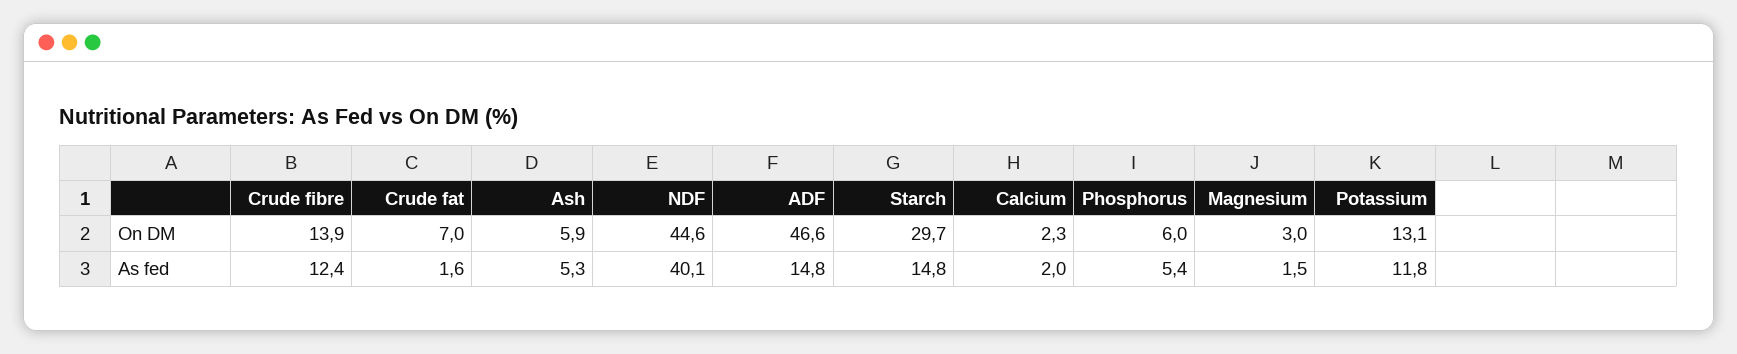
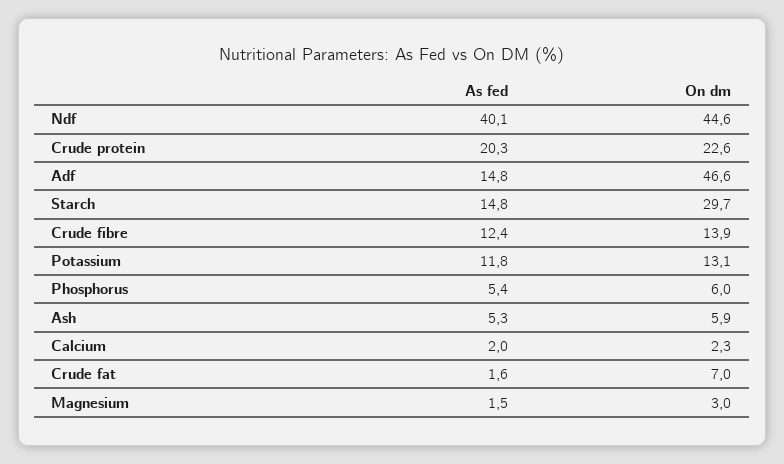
Crude protein, As fed: none -> 20.3
Crude protein, On DM: none -> 22.6

